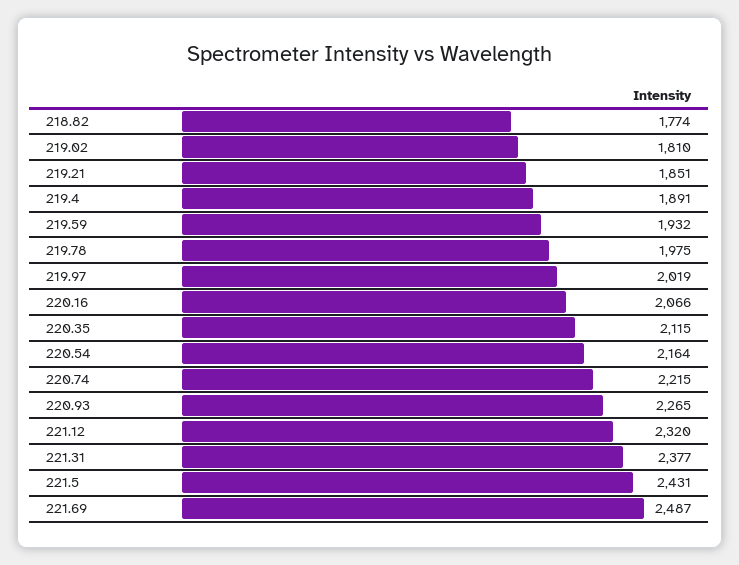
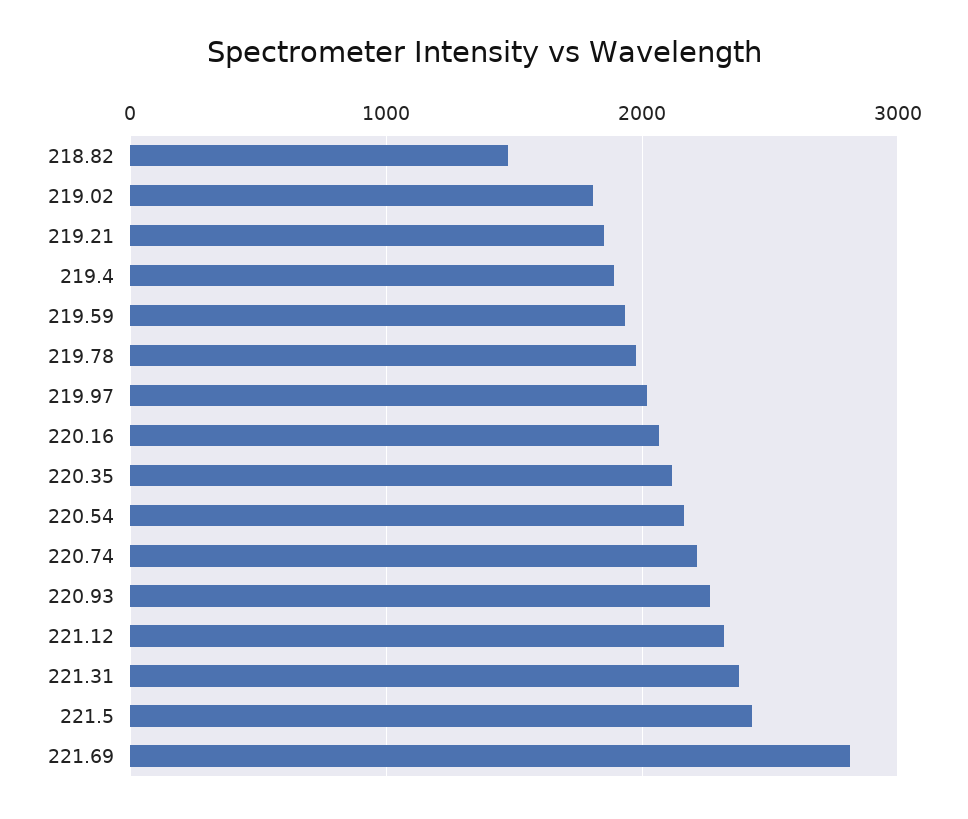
218.82: 1774 -> 1500
221.69: 2487 -> 2800

